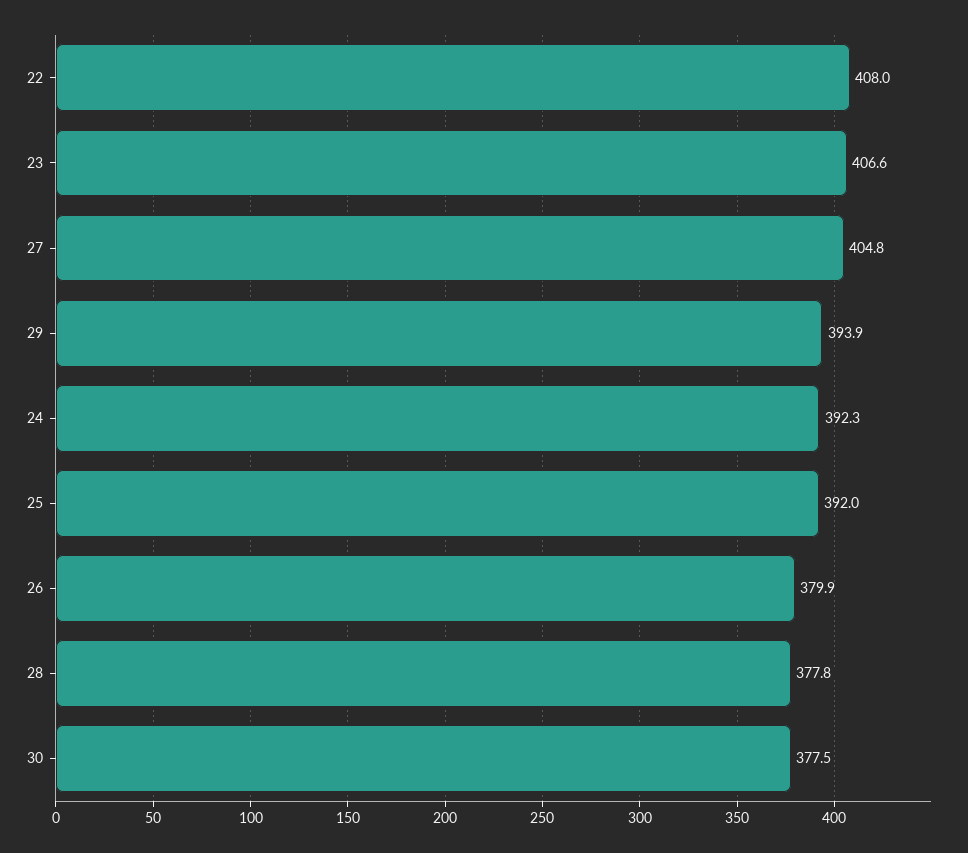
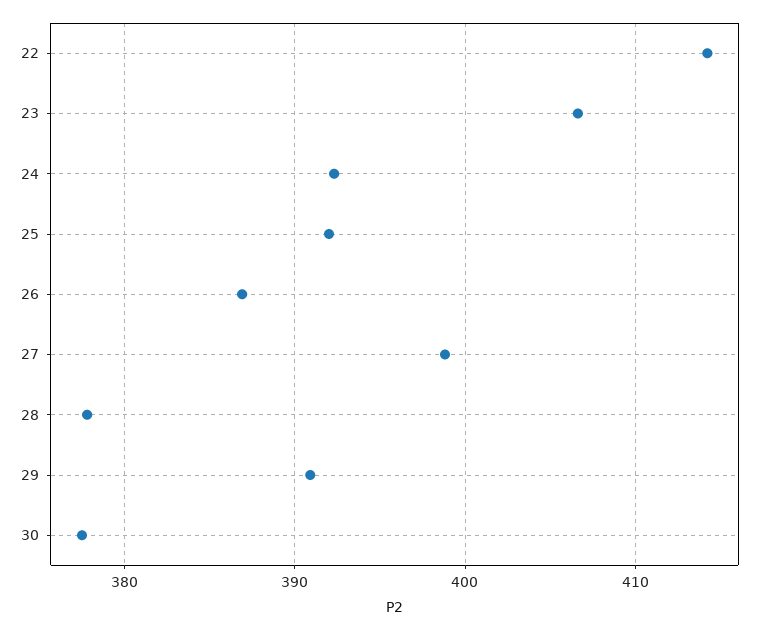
22: 408 -> 414
27: 404.8 -> 399
29: 393.9 -> 391
26: 379.9 -> 387

